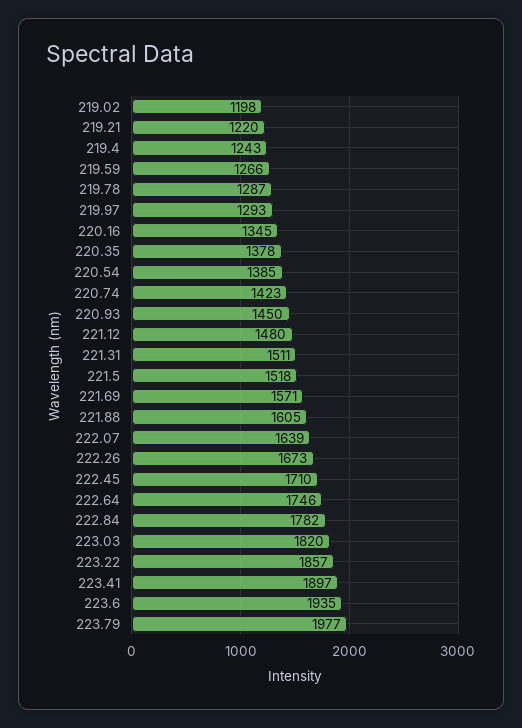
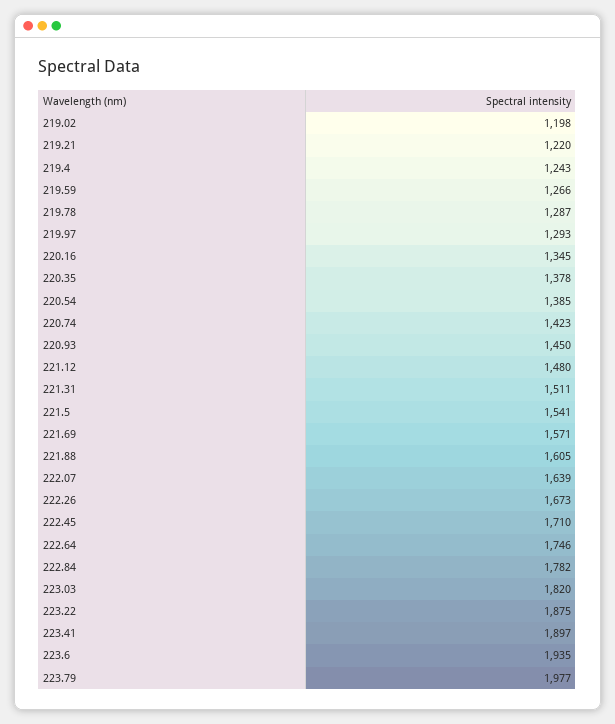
221.5: 1518 -> 1541
223.22: 1857 -> 1875

